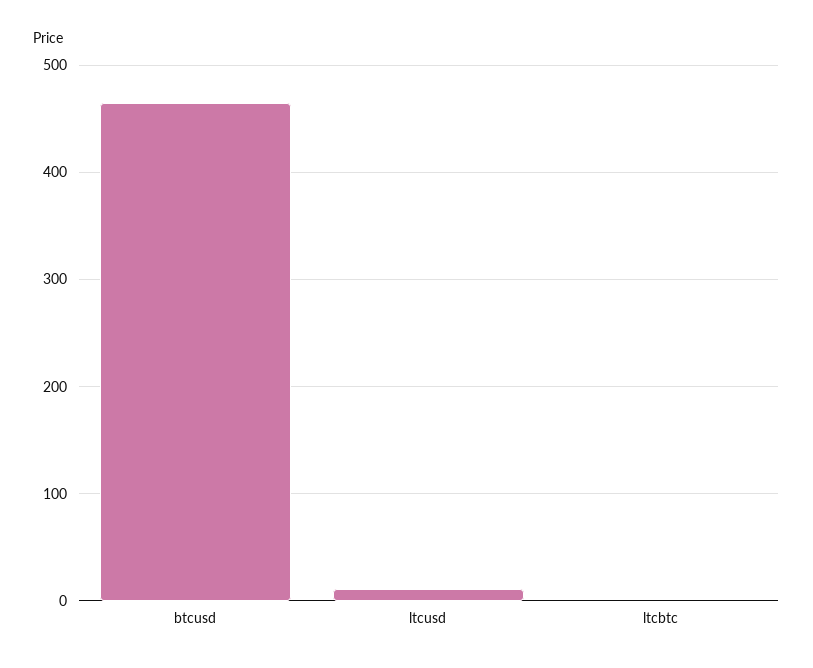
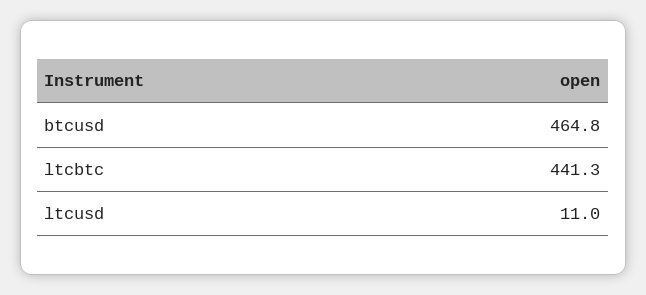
ltcbtc: 0 -> 441.3

